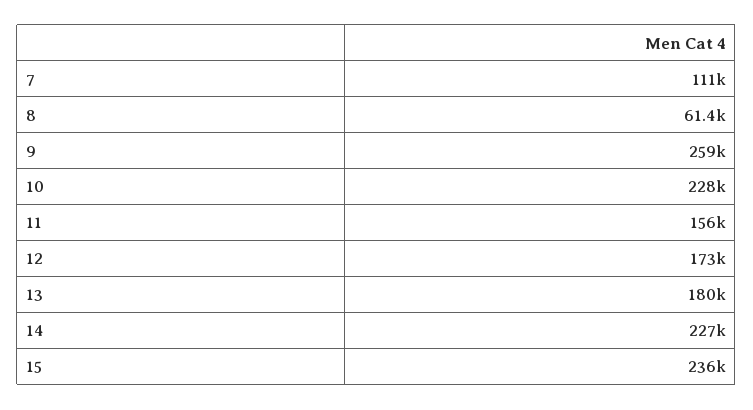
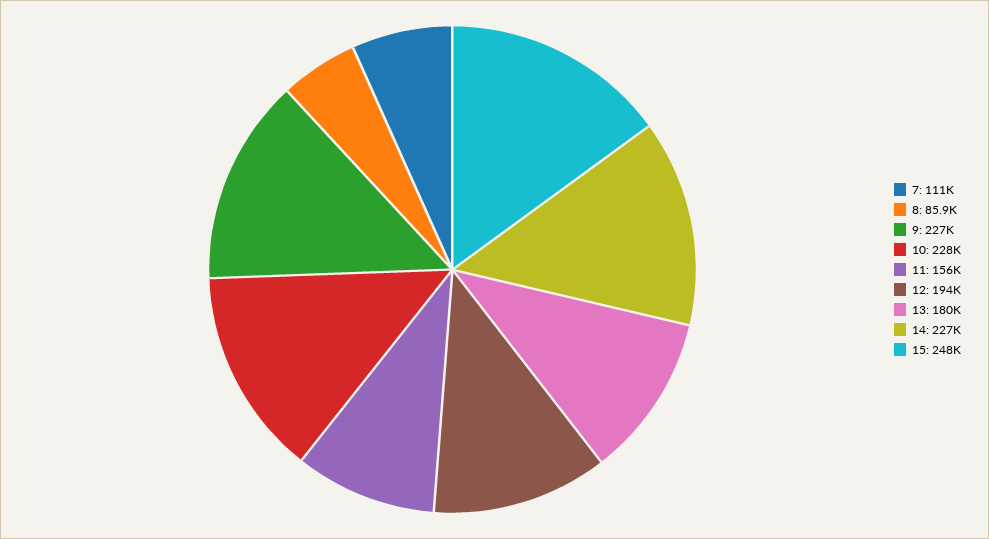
8: 61400 -> 85900
9: 259000 -> 227000
12: 173000 -> 194000
15: 236000 -> 248000

